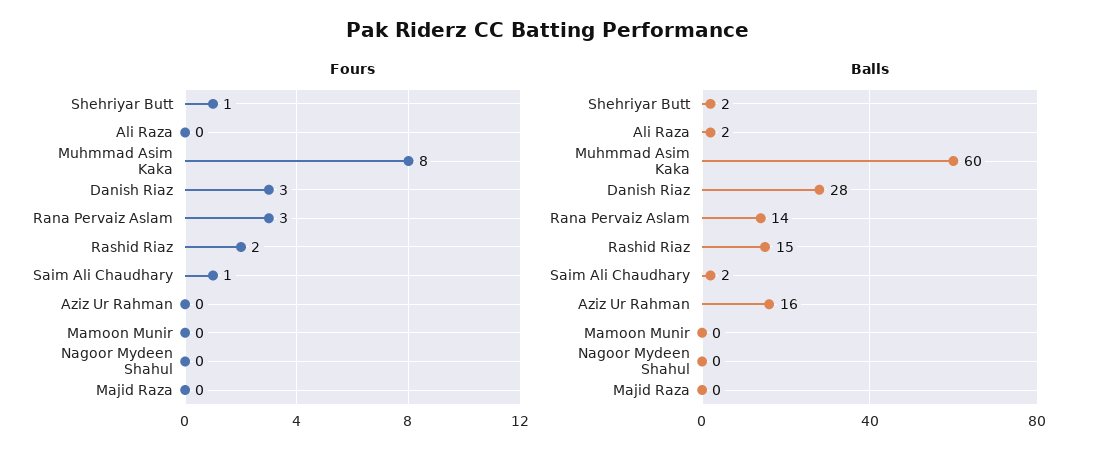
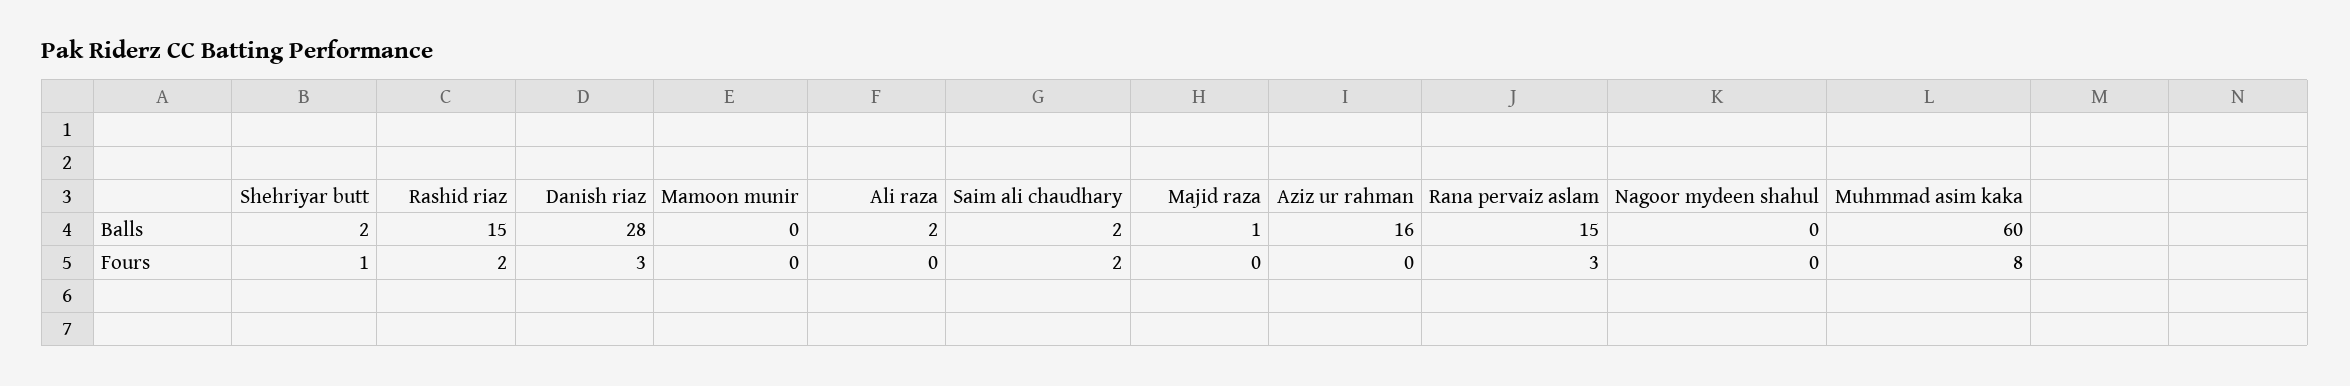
Fours, Saim Ali Chaudhary: 1 -> 2
Balls, Rana Pervaiz Aslam: 14 -> 15
Balls, Majid Raza: 0 -> 1

